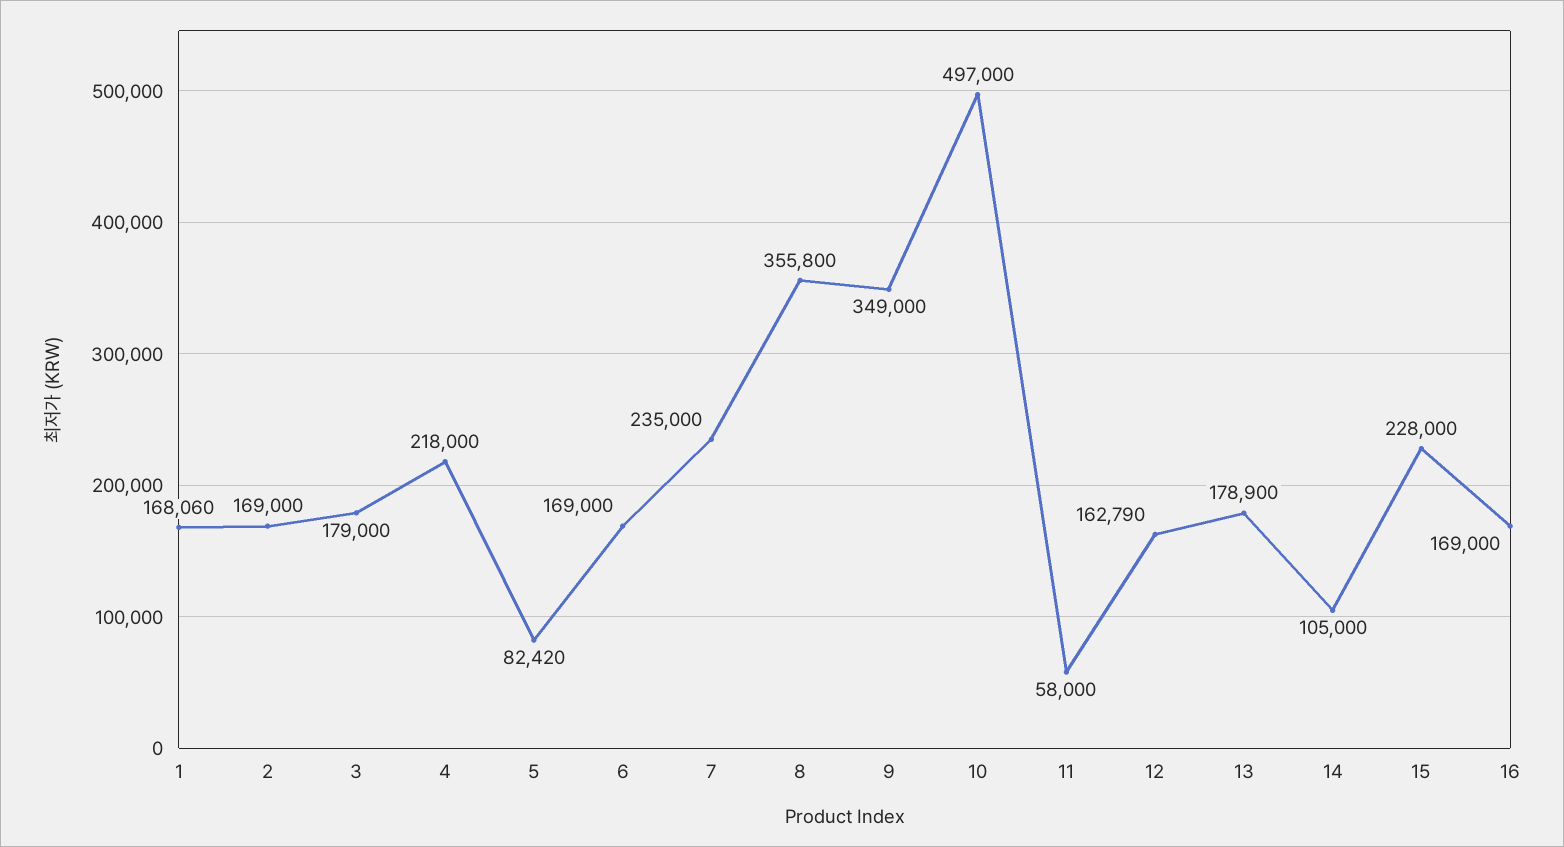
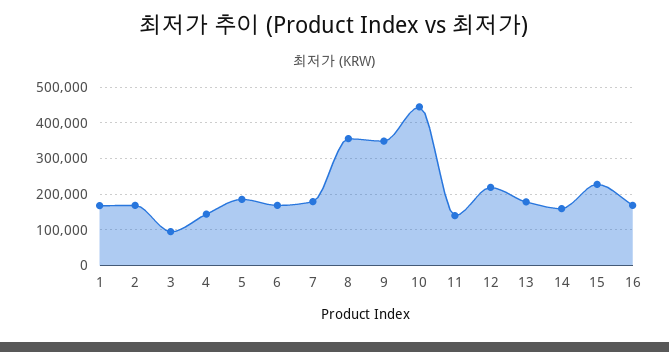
3: 179000 -> 100000
4: 218000 -> 140000
5: 82420 -> 180000
7: 235000 -> 180000
10: 497000 -> 440000
11: 58000 -> 140000
12: 162790 -> 220000
14: 105000 -> 160000

